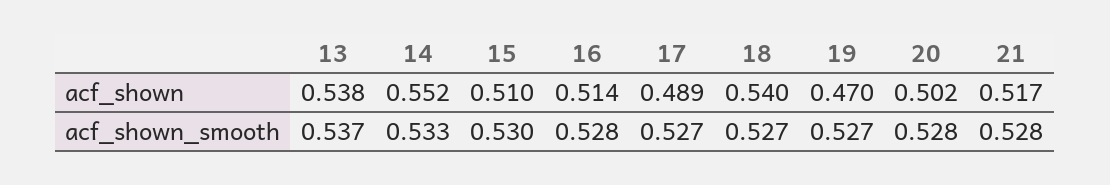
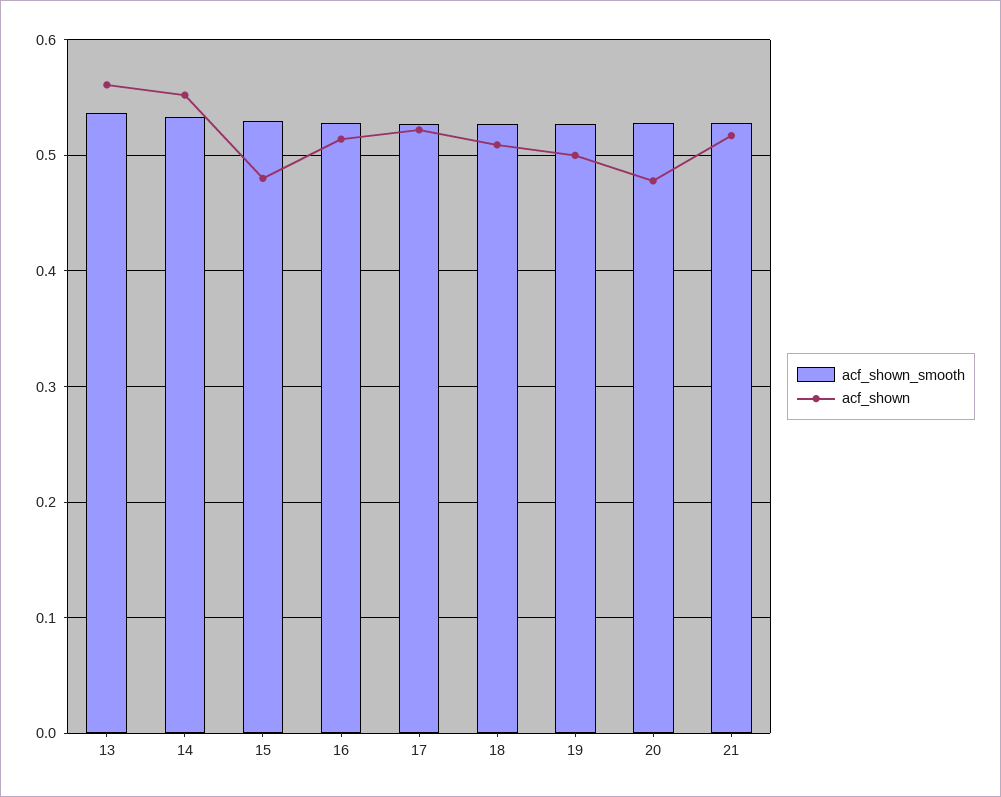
acf_shown, 13: 0.538 -> 0.56
acf_shown, 15: 0.51 -> 0.48
acf_shown, 17: 0.489 -> 0.52
acf_shown, 18: 0.54 -> 0.51
acf_shown, 19: 0.47 -> 0.5
acf_shown, 20: 0.502 -> 0.48

